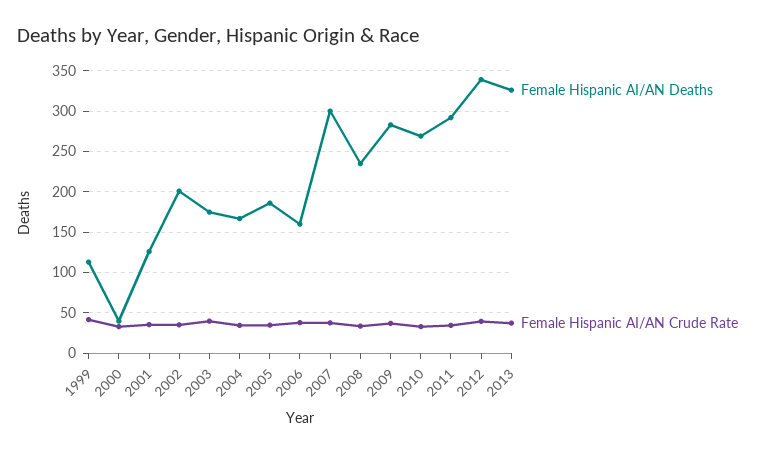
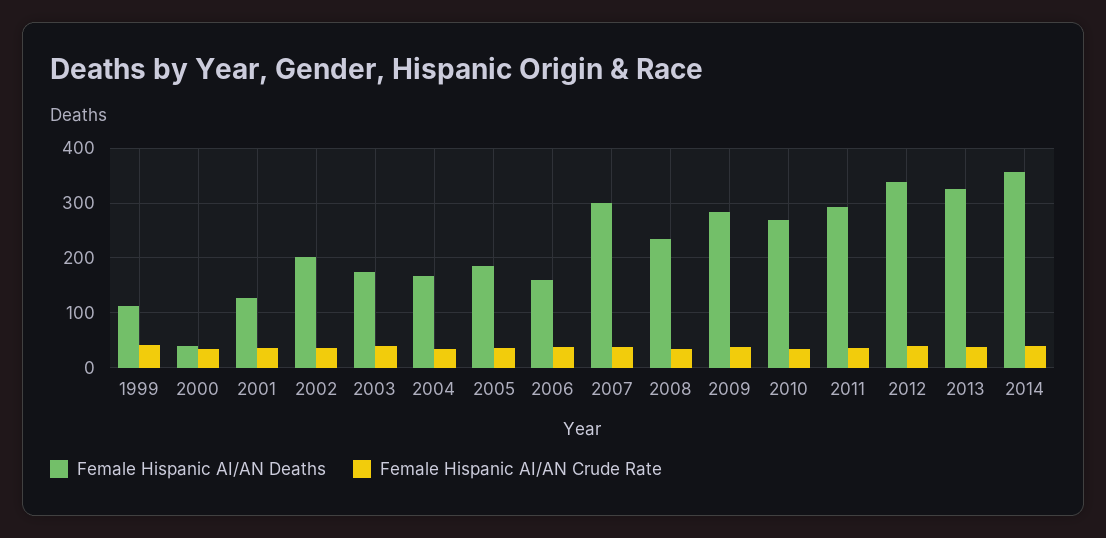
Female Hispanic AI/AN Deaths, 2014: none -> 360
Female Hispanic AI/AN Crude Rate, 2014: none -> 40

